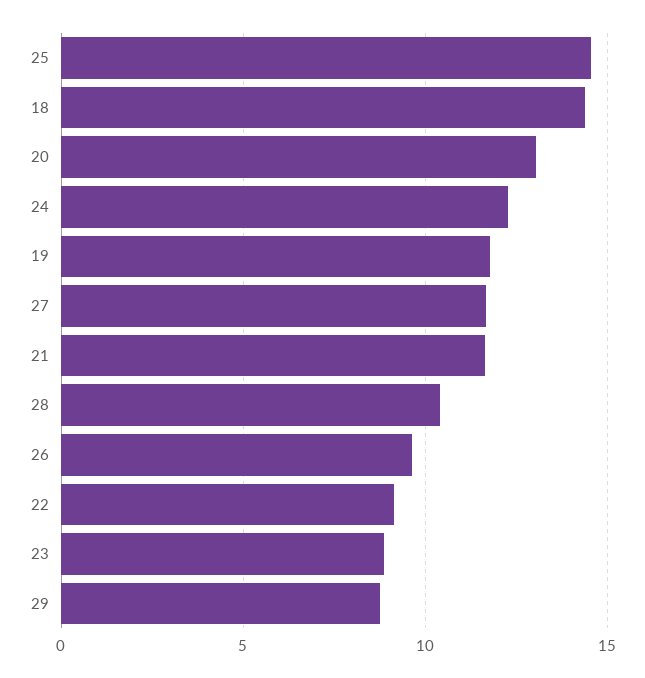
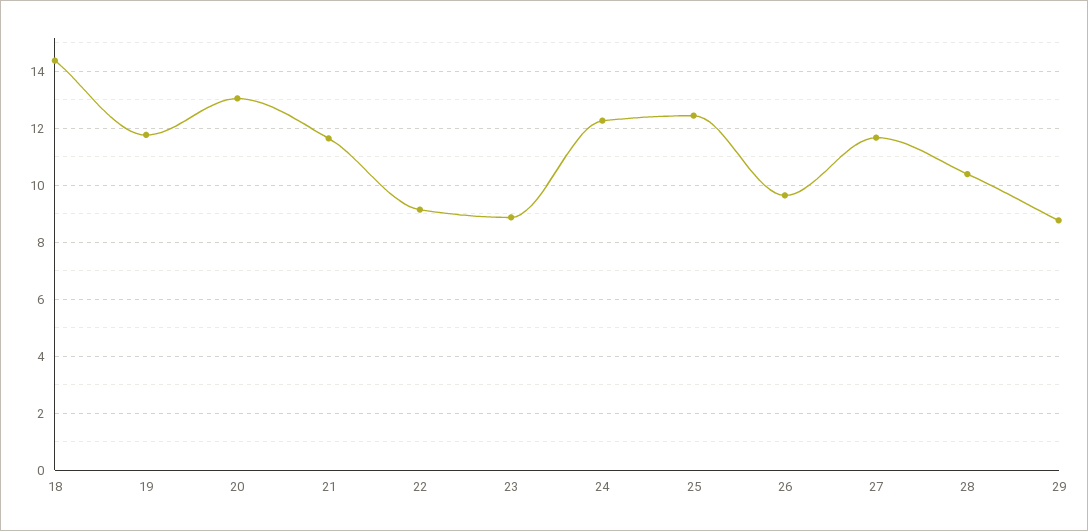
25: 14.5 -> 12.5

